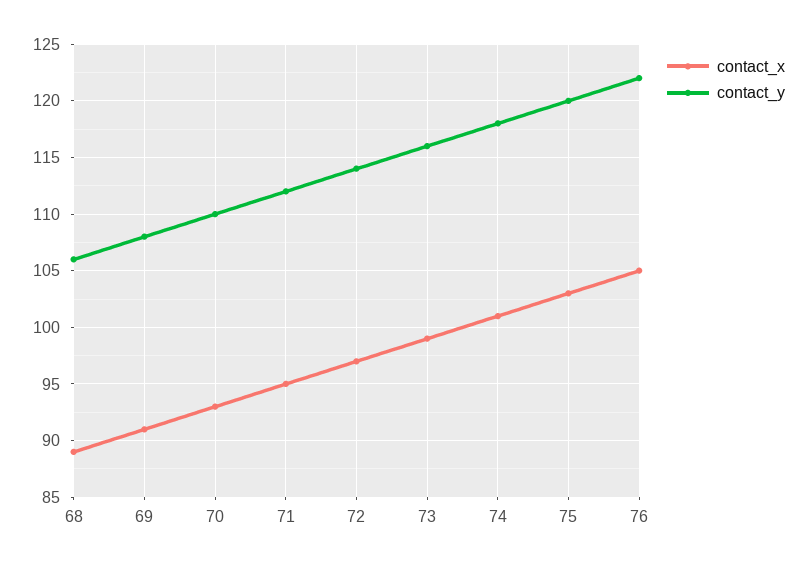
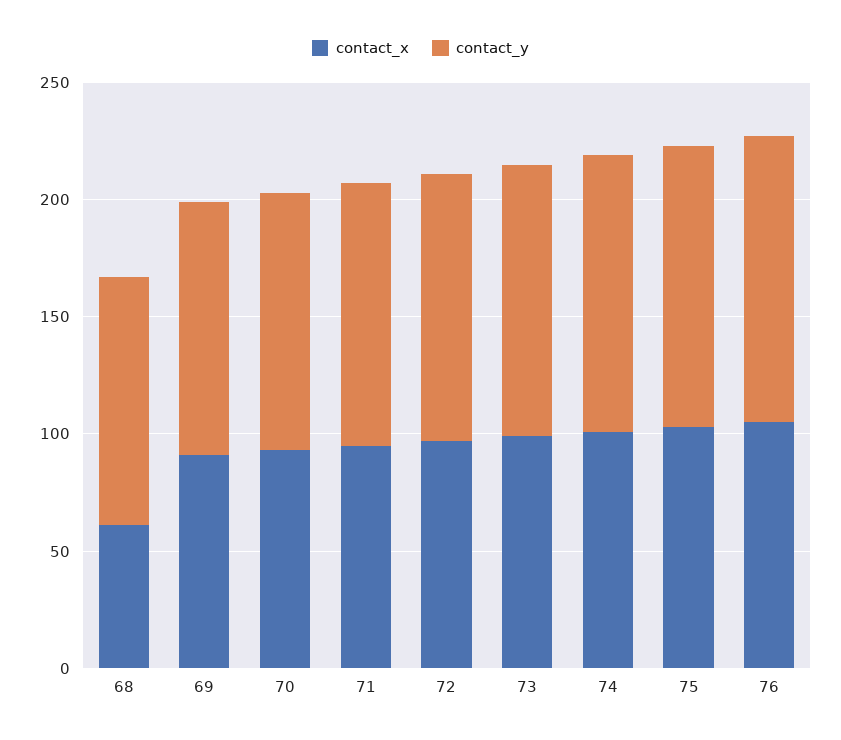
contact_x, 68: 89 -> 60

